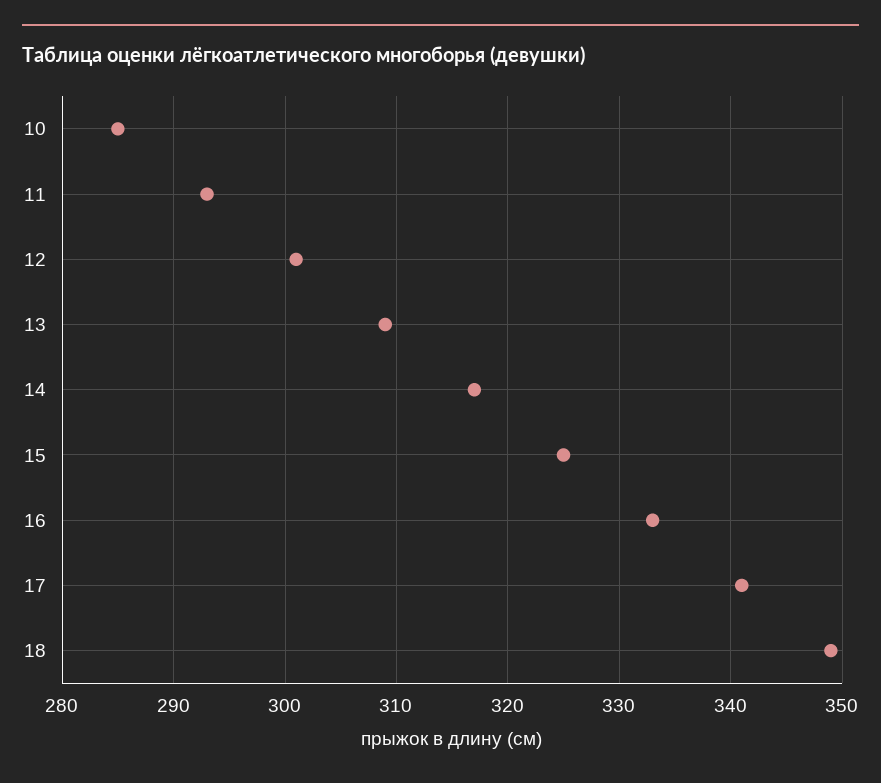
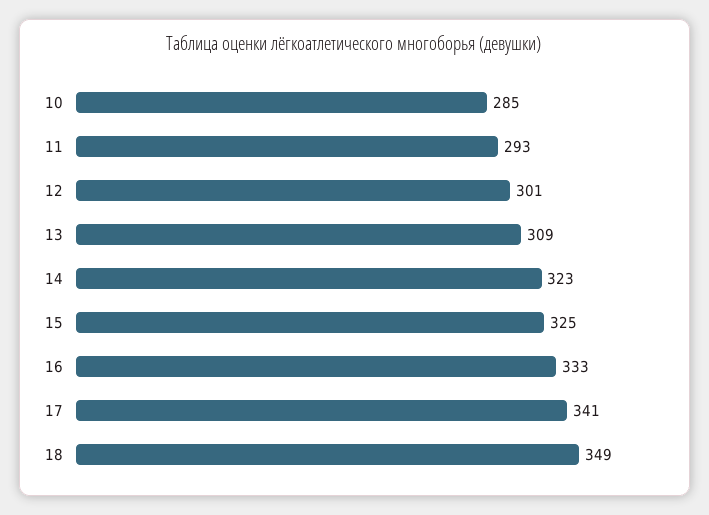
14: 317 -> 323

